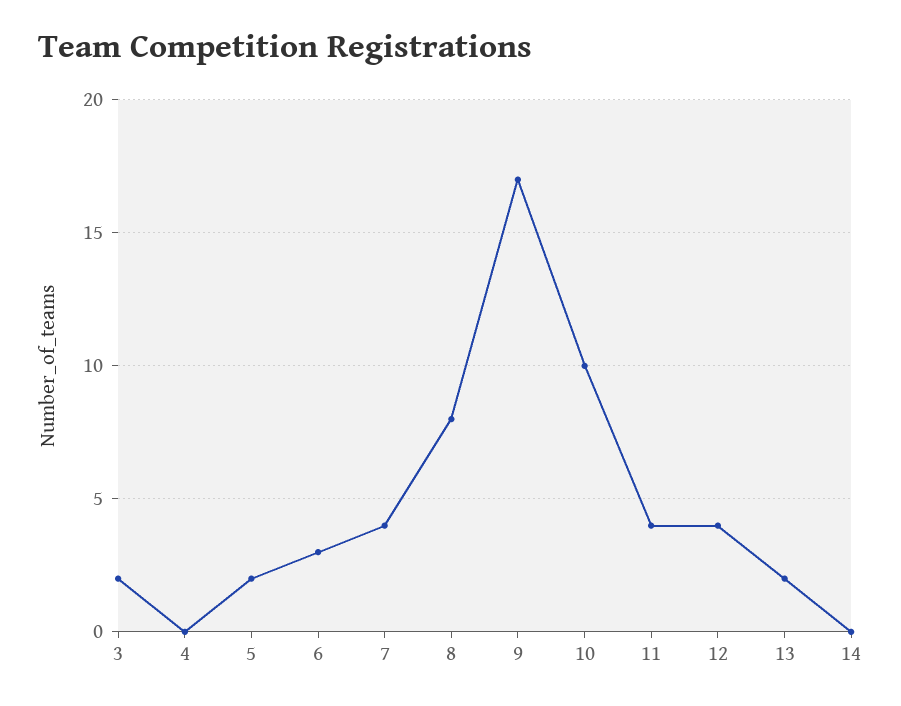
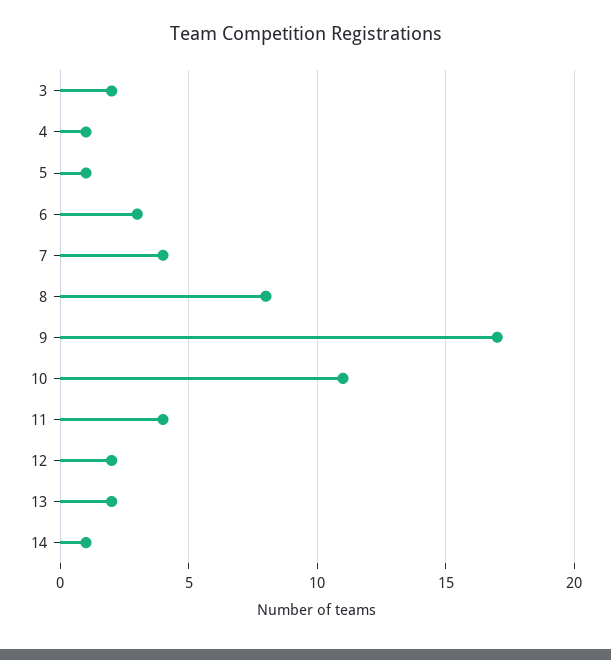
4: 0 -> 1
5: 2 -> 1
10: 10 -> 11
12: 4 -> 2
14: 0 -> 1

